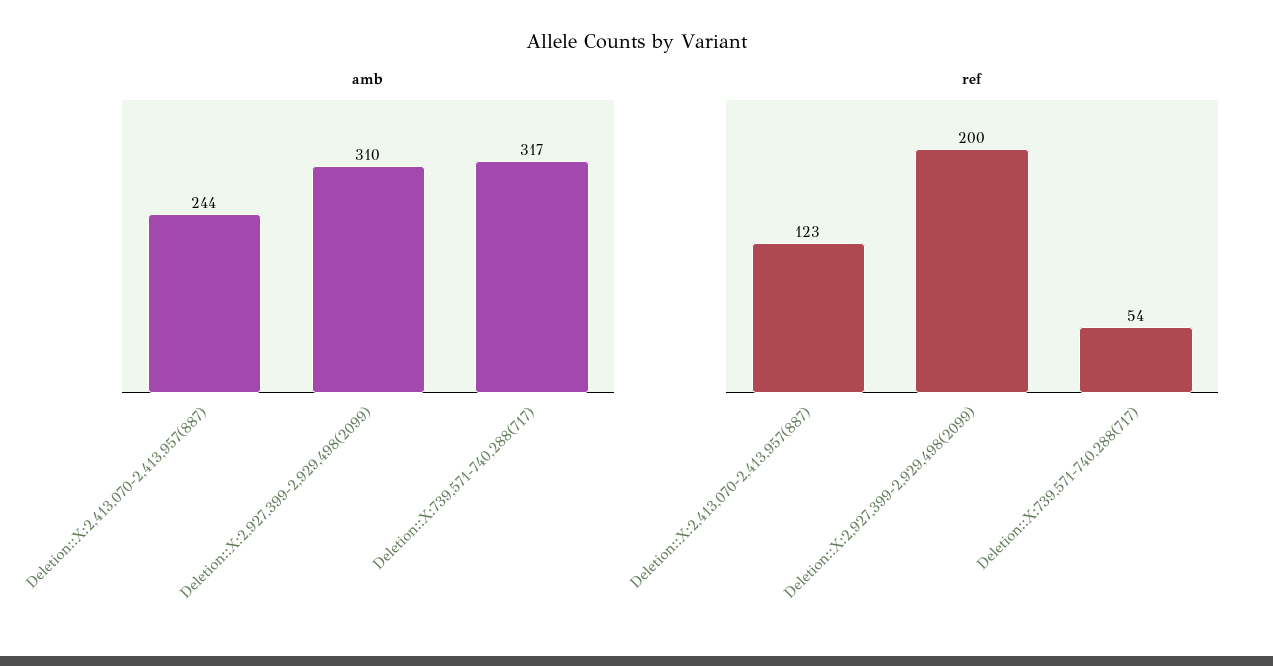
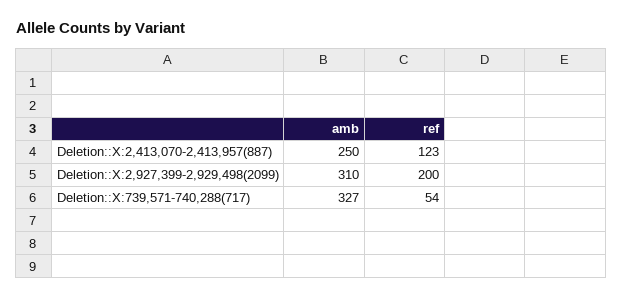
amb, Deletion::X:2,413,070-2,413,957(887): 244 -> 250
amb, Deletion::X:739,571-740,288(717): 317 -> 327

